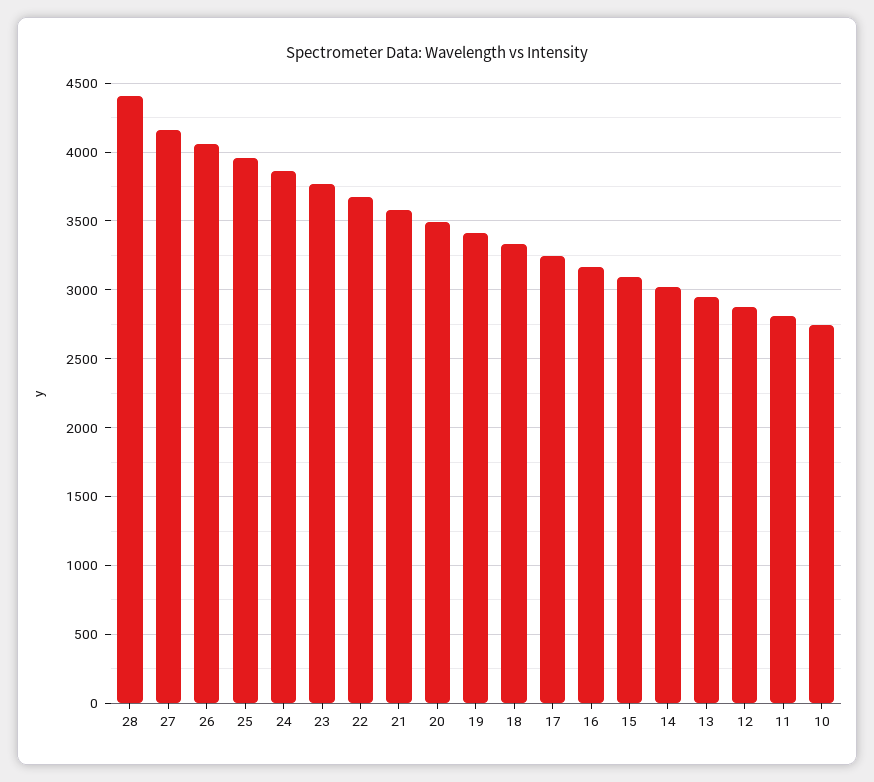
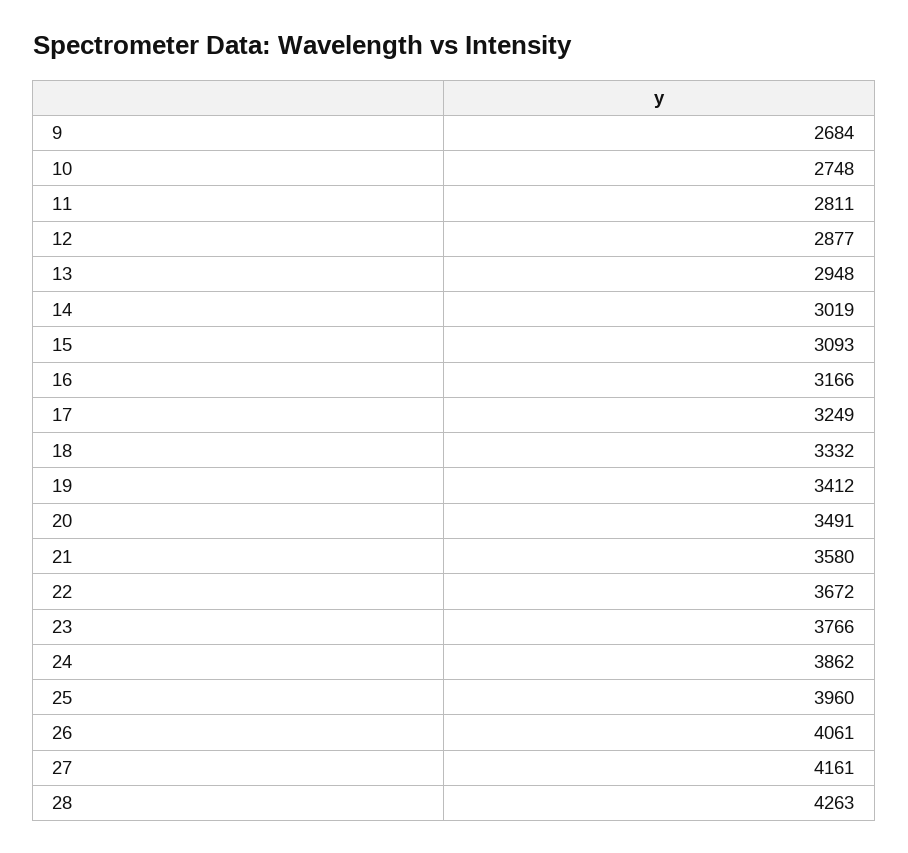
28: 4400 -> 4263
9: none -> 2684

